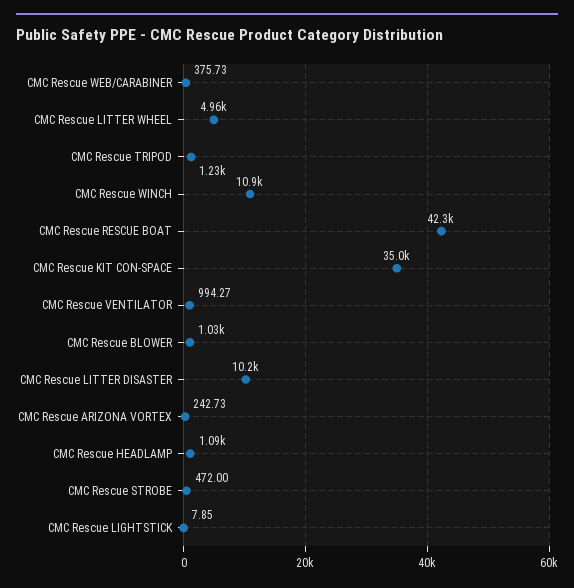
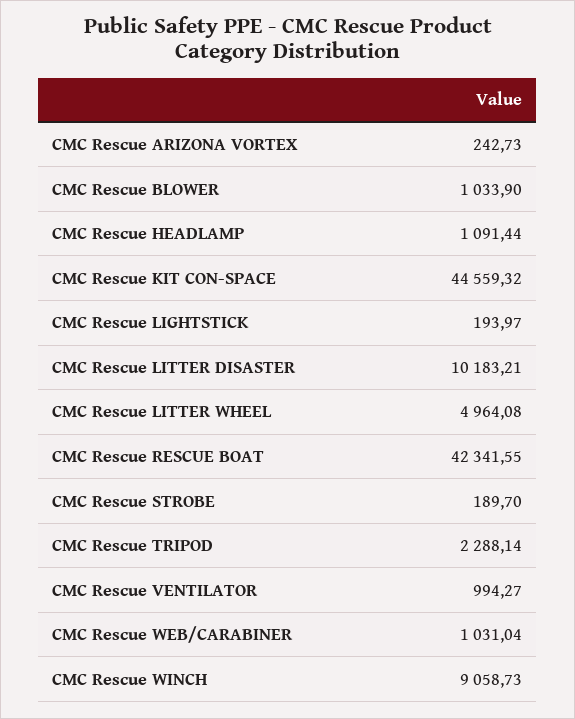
CMC Rescue WEB/CARABINER: 375.73 -> 1031.04
CMC Rescue TRIPOD: 1230 -> 2288.14
CMC Rescue WINCH: 10900 -> 9058.73
CMC Rescue KIT CON-SPACE: 35000 -> 44559.32
CMC Rescue STROBE: 472 -> 189.7
CMC Rescue LIGHTSTICK: 7.85 -> 193.97

